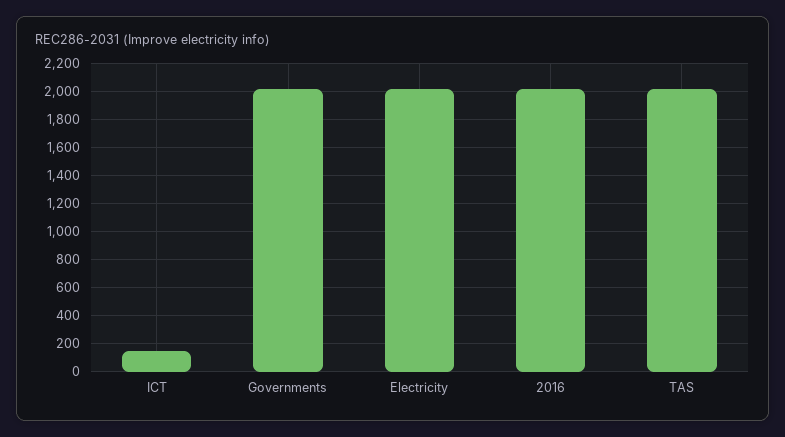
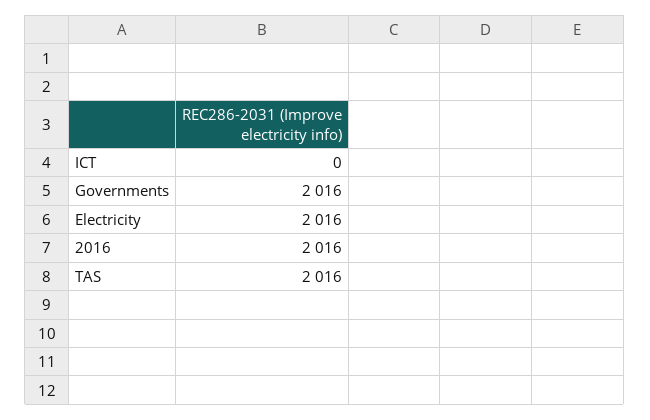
ICT: 150 -> 0

